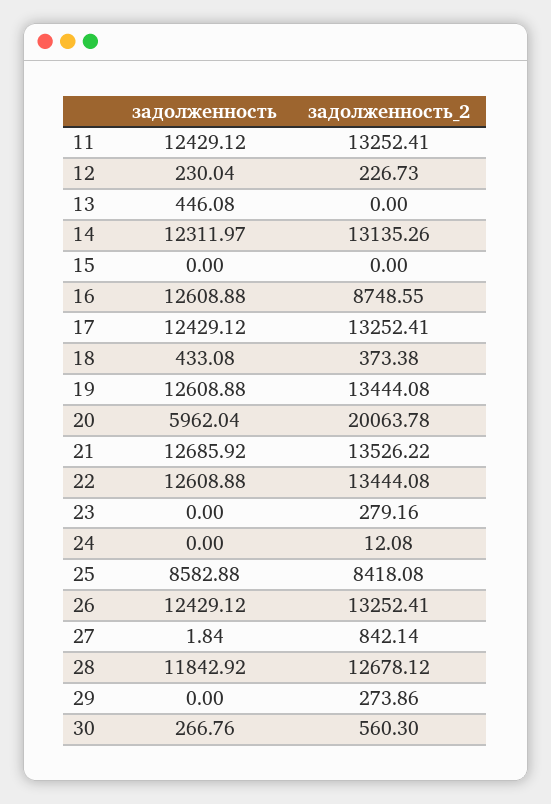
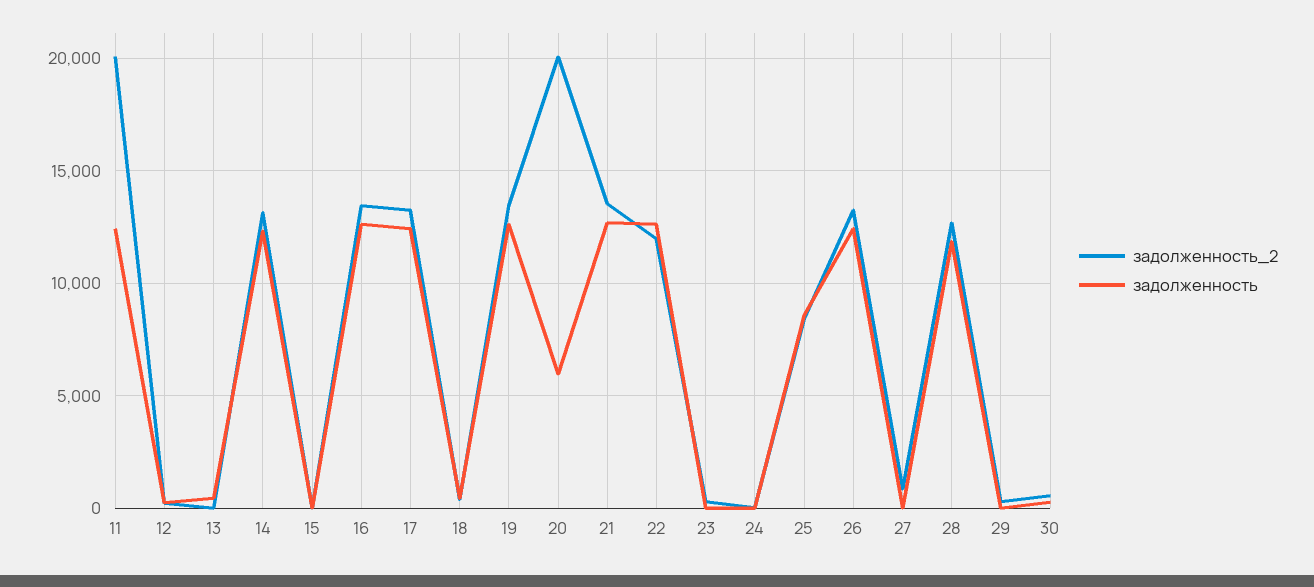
задолженность_2, 11: 13252.41 -> 20000
задолженность_2, 16: 8748.55 -> 13500
задолженность_2, 22: 13444.08 -> 12000

